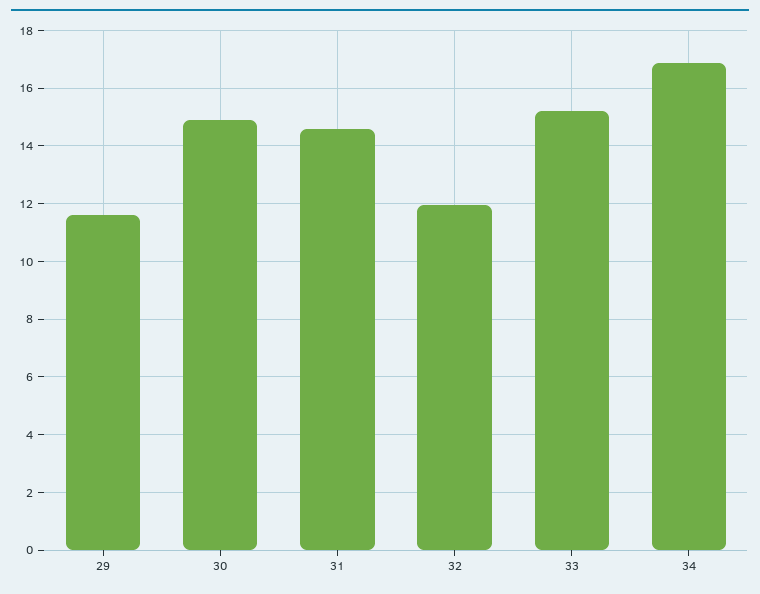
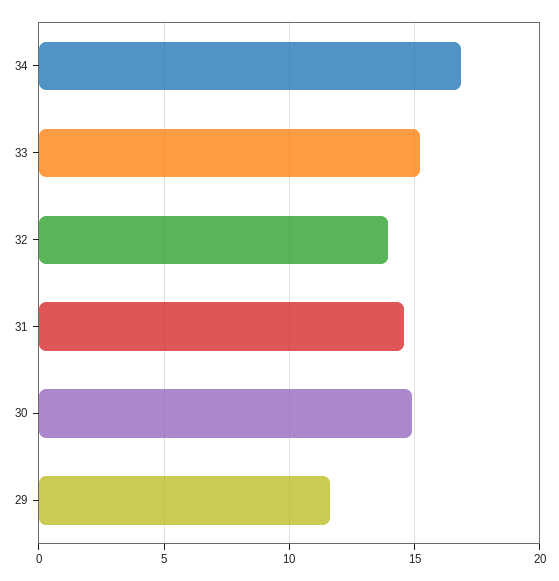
32: 12 -> 14

